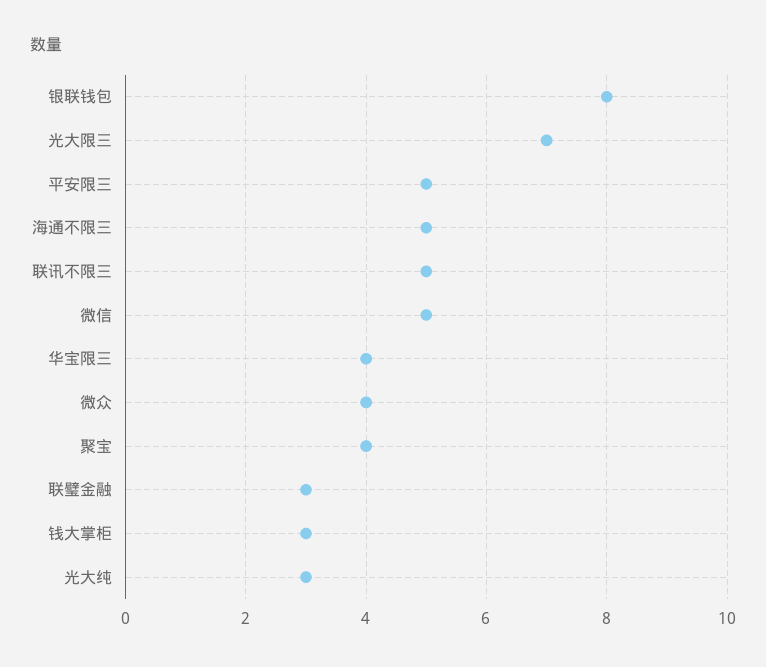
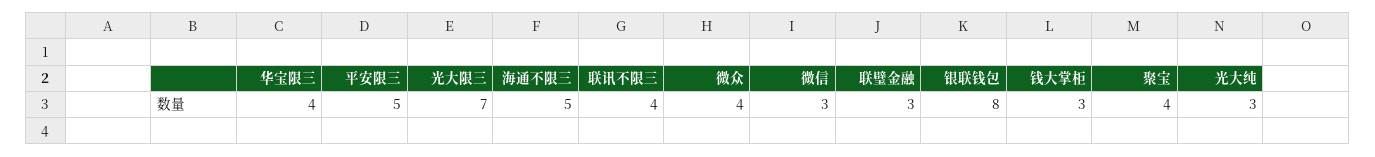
联讯不限三: 5 -> 4
微信: 5 -> 3

